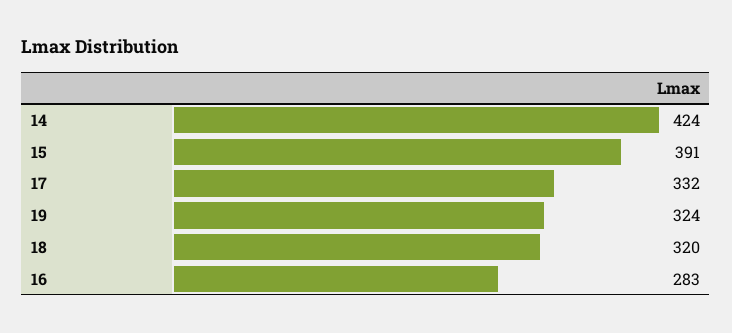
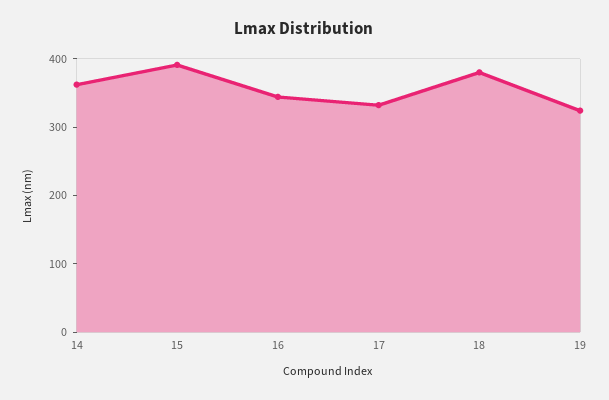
14: 424 -> 360
18: 320 -> 380
16: 283 -> 340

